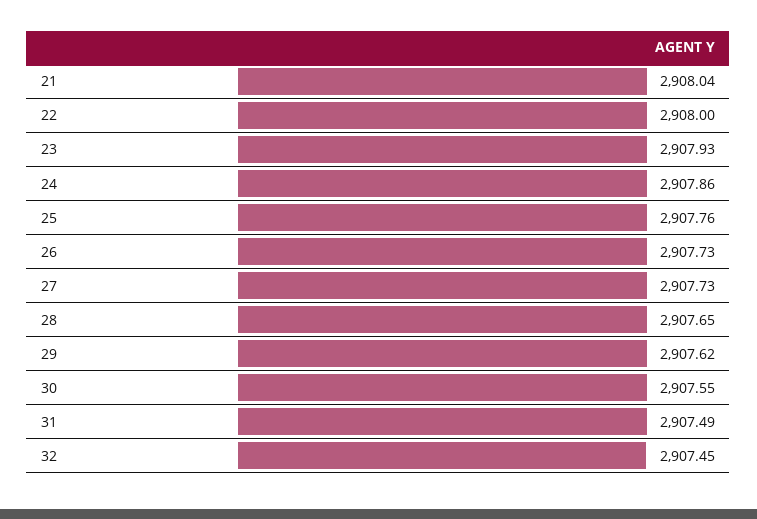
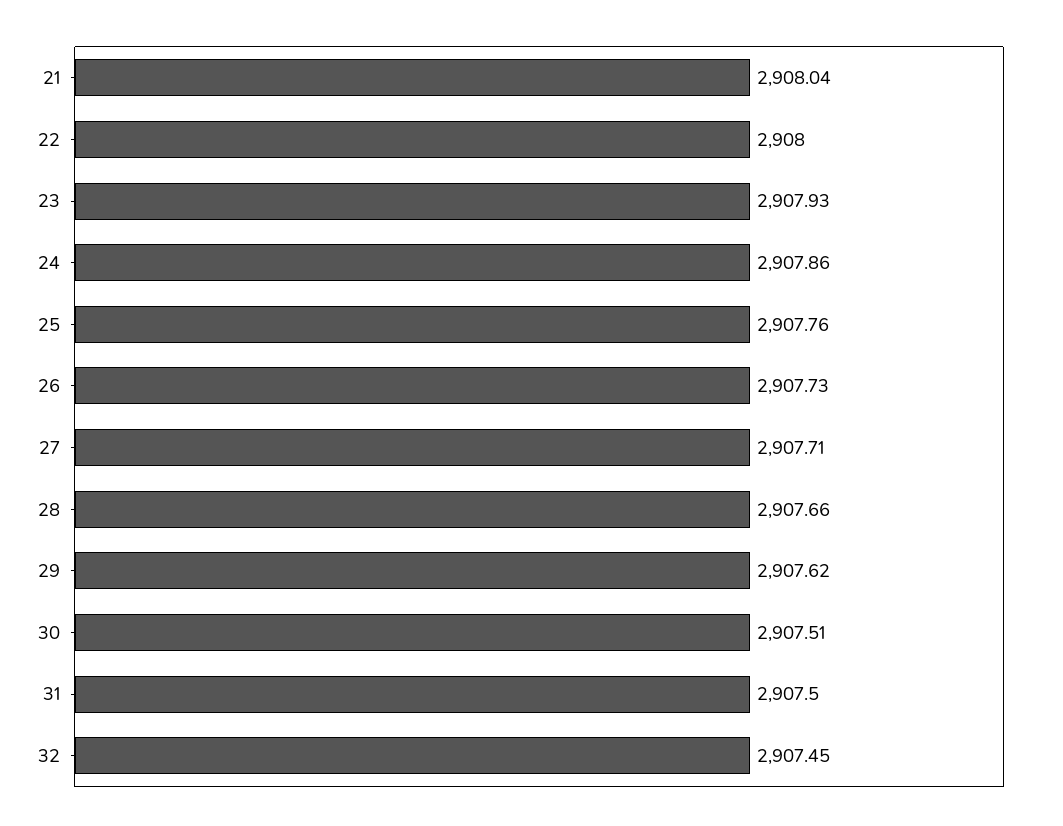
27: 2907.73 -> 2907.71
28: 2907.65 -> 2907.66
30: 2907.55 -> 2907.51
31: 2907.49 -> 2907.5

